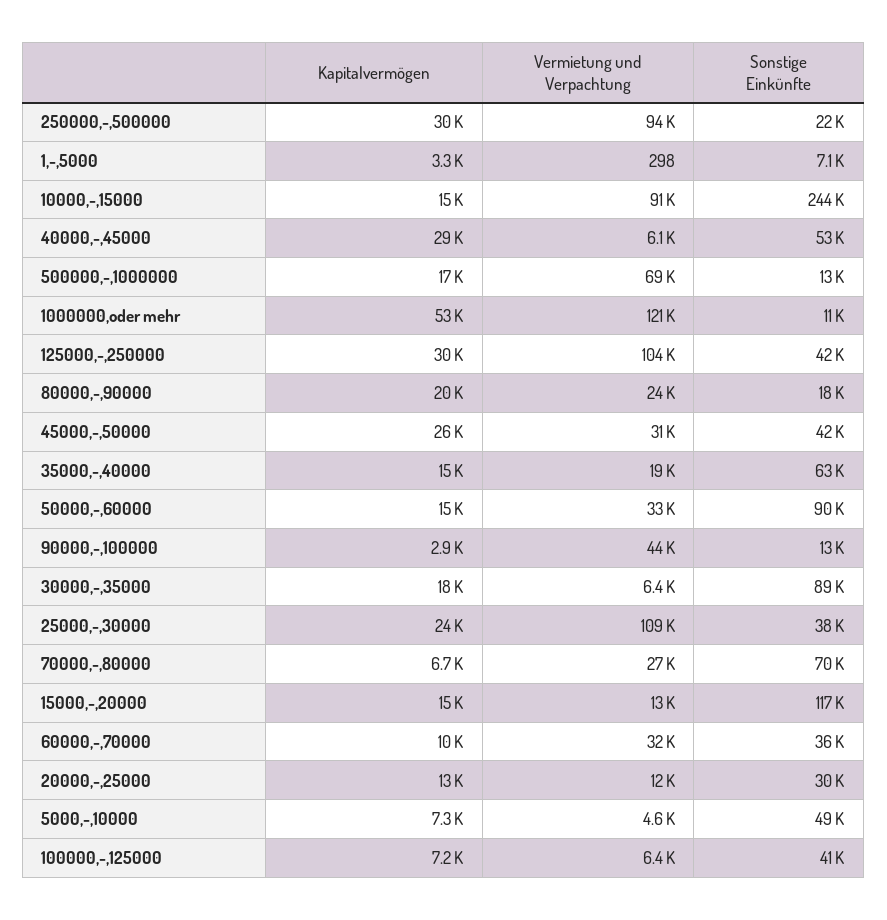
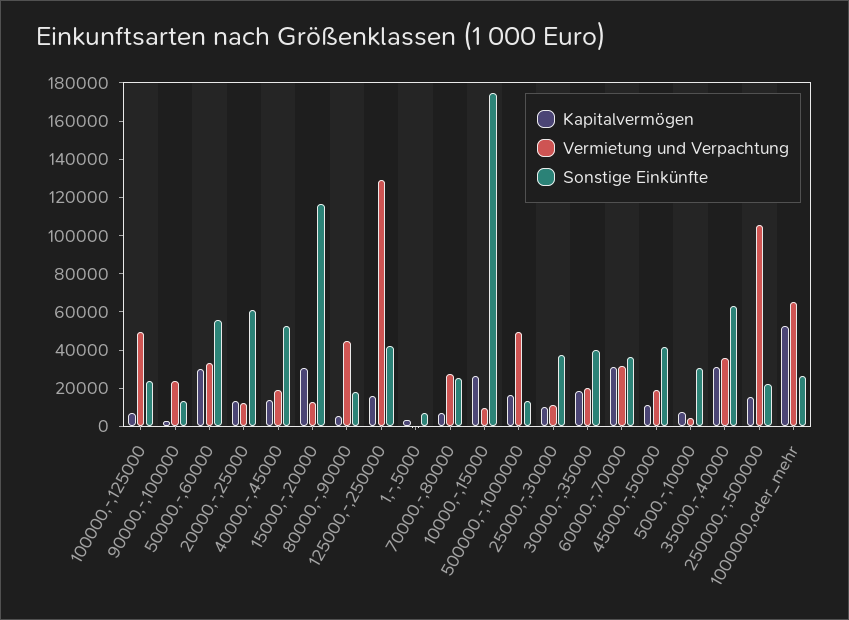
Kapitalvermögen, 250000,-,500000: 30000 -> 15000
Vermietung und Verpachtung, 250000,-,500000: 94000 -> 105000
Kapitalvermögen, 10000,-,15000: 15000 -> 25000
Vermietung und Verpachtung, 10000,-,15000: 91000 -> 10000
Sonstige Einkünfte, 10000,-,15000: 244000 -> 175000
Kapitalvermögen, 40000,-,45000: 29000 -> 15000
Vermietung und Verpachtung, 40000,-,45000: 6100 -> 20000
Vermietung und Verpachtung, 500000,-,1000000: 69000 -> 50000
Vermietung und Verpachtung, 1000000,oder mehr: 121000 -> 65000
Sonstige Einkünfte, 1000000,oder mehr: 11000 -> 25000
Kapitalvermögen, 125000,-,250000: 30000 -> 15000
Vermietung und Verpachtung, 125000,-,250000: 104000 -> 130000
Kapitalvermögen, 80000,-,90000: 20000 -> 5000
Vermietung und Verpachtung, 80000,-,90000: 24000 -> 45000
Kapitalvermögen, 45000,-,50000: 26000 -> 10000
Vermietung und Verpachtung, 45000,-,50000: 31000 -> 20000
Kapitalvermögen, 35000,-,40000: 15000 -> 30000
Vermietung und Verpachtung, 35000,-,40000: 19000 -> 35000
Kapitalvermögen, 50000,-,60000: 15000 -> 30000
Sonstige Einkünfte, 50000,-,60000: 90000 -> 55000
Vermietung und Verpachtung, 90000,-,100000: 44000 -> 25000
Vermietung und Verpachtung, 30000,-,35000: 6400 -> 20000
Sonstige Einkünfte, 30000,-,35000: 89000 -> 40000
Kapitalvermögen, 25000,-,30000: 24000 -> 10000
Vermietung und Verpachtung, 25000,-,30000: 109000 -> 10000
Sonstige Einkünfte, 70000,-,80000: 70000 -> 25000
Kapitalvermögen, 15000,-,20000: 15000 -> 30000
Kapitalvermögen, 60000,-,70000: 10000 -> 30000
Sonstige Einkünfte, 20000,-,25000: 30000 -> 60000
Sonstige Einkünfte, 5000,-,10000: 49000 -> 30000
Vermietung und Verpachtung, 100000,-,125000: 6400 -> 50000
Sonstige Einkünfte, 100000,-,125000: 41000 -> 25000

